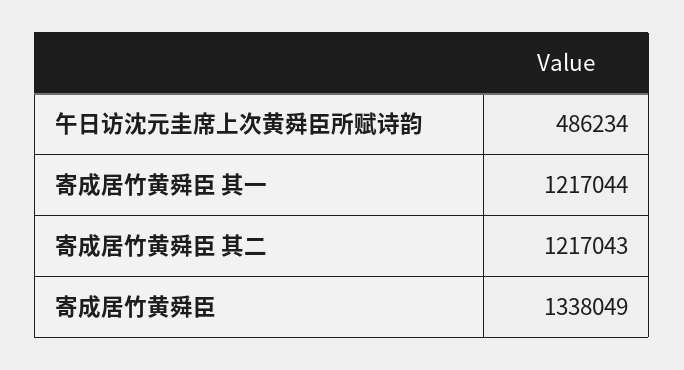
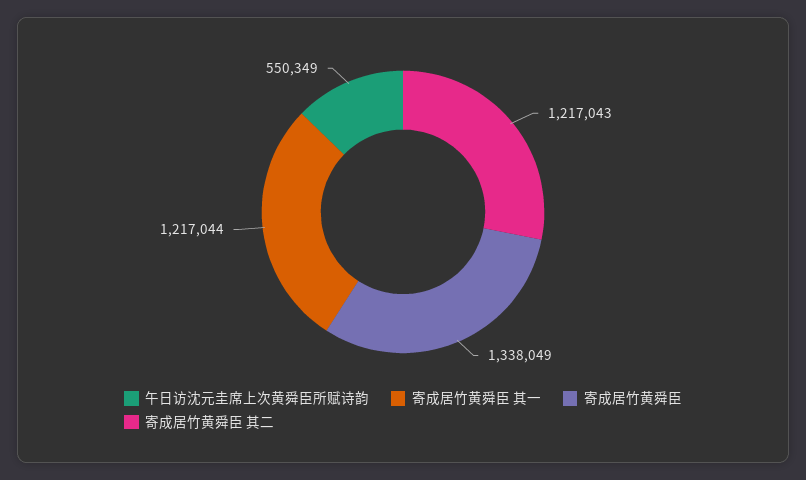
午日访沈元圭席上次黄舜臣所赋诗韵: 486234 -> 550349

